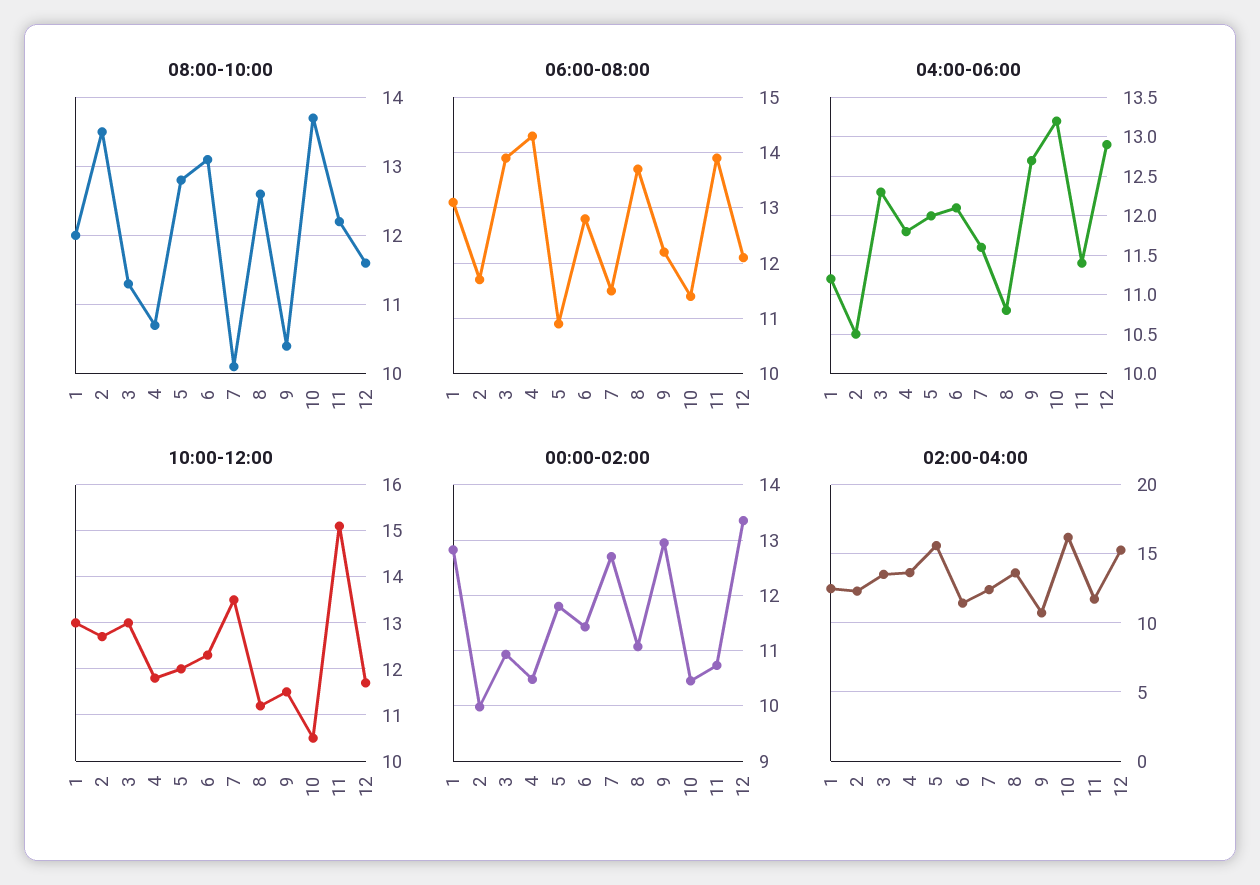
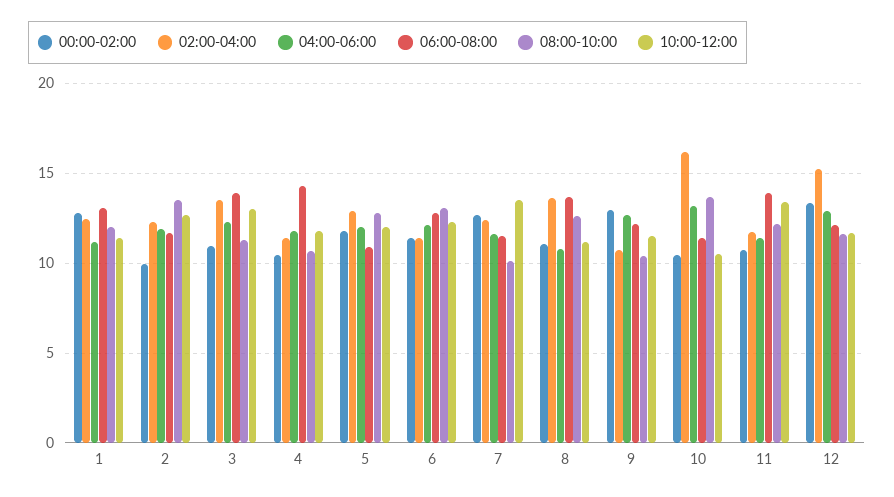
04:00-06:00, 2: 10.5 -> 12
10:00-12:00, 1: 13 -> 11.5
10:00-12:00, 11: 15 -> 13.5
02:00-04:00, 4: 13.5 -> 11.5
02:00-04:00, 5: 15.5 -> 13

